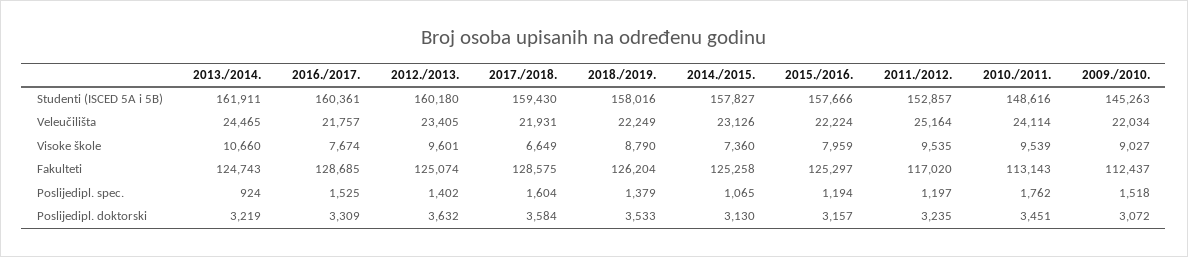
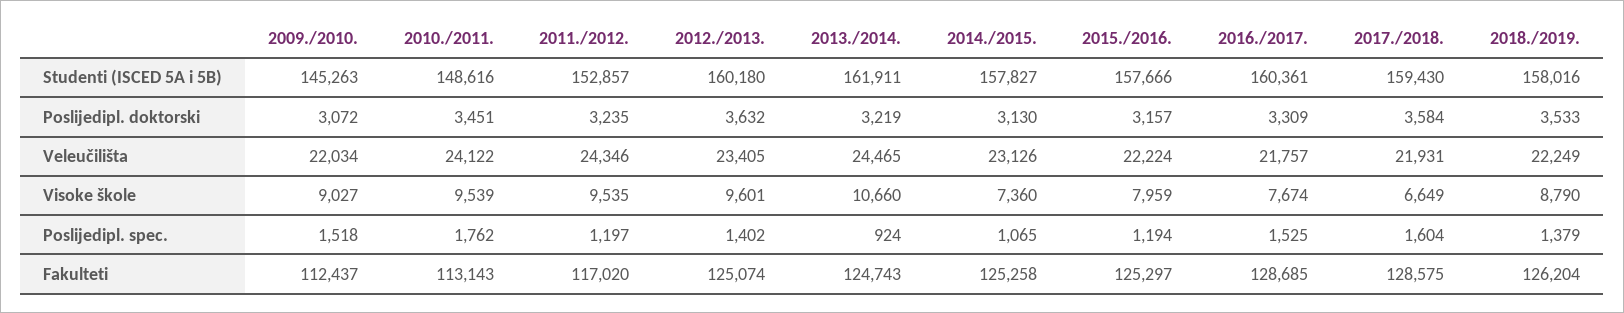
2011./2012., Veleučilišta: 25164 -> 24346
2010./2011., Veleučilišta: 24114 -> 24122

